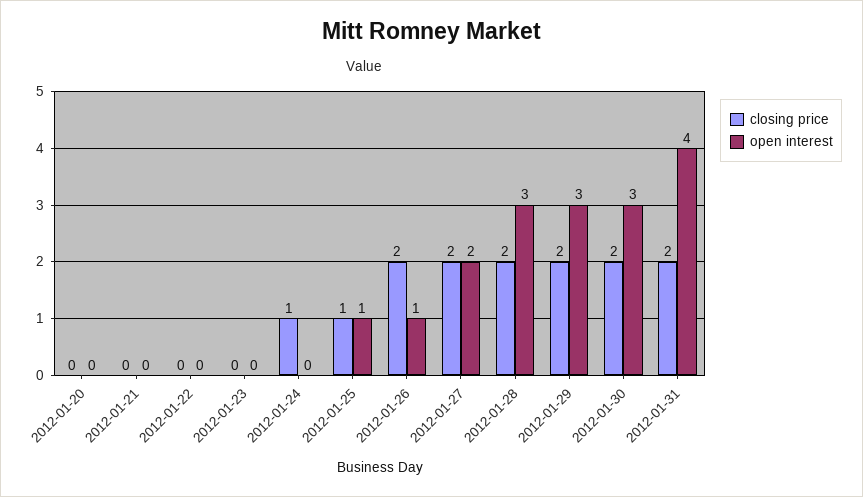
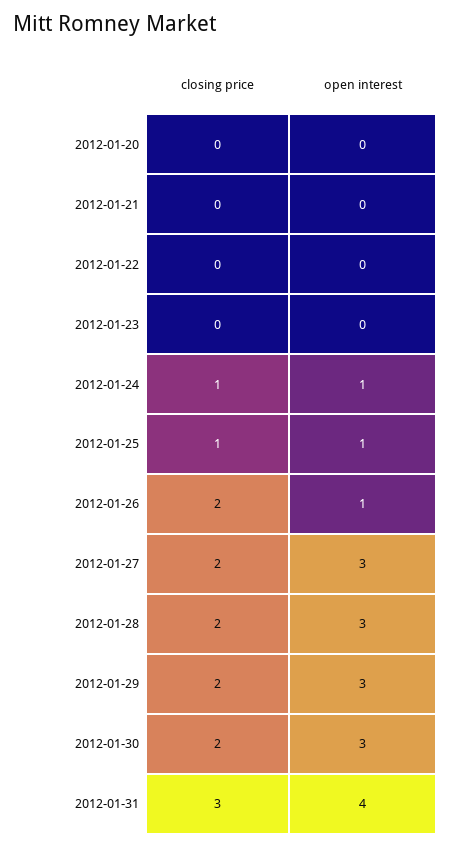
open interest, 2012-01-24: 0 -> 1
open interest, 2012-01-27: 2 -> 3
closing price, 2012-01-31: 2 -> 3

